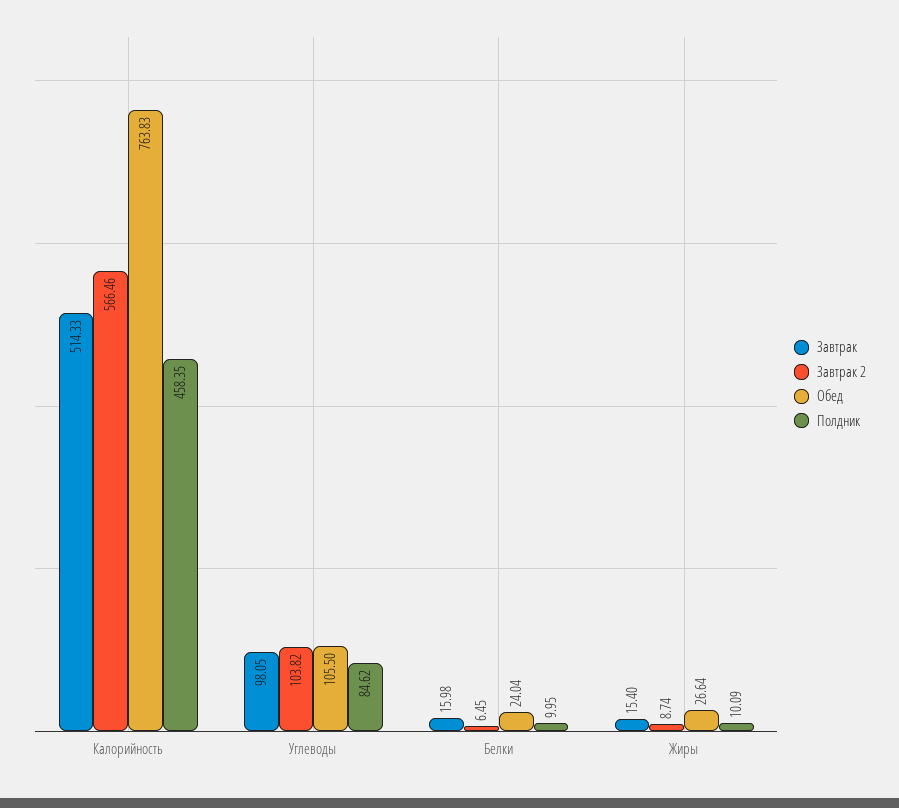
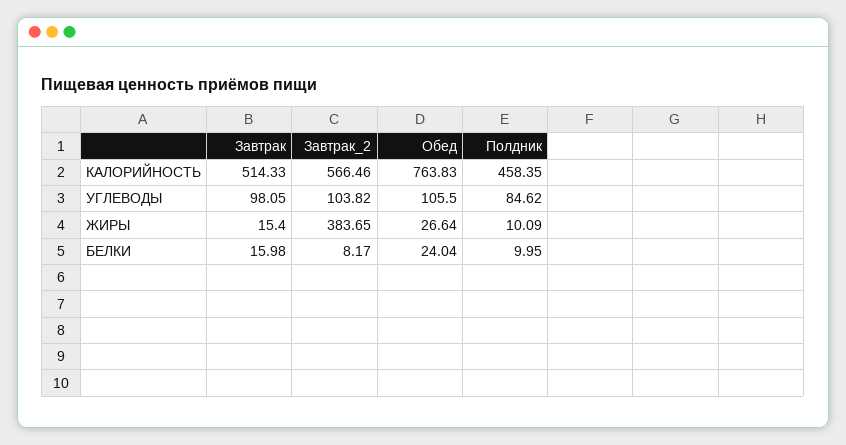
Завтрак 2, Белки: 6.45 -> 8.17
Завтрак 2, Жиры: 8.74 -> 383.65

